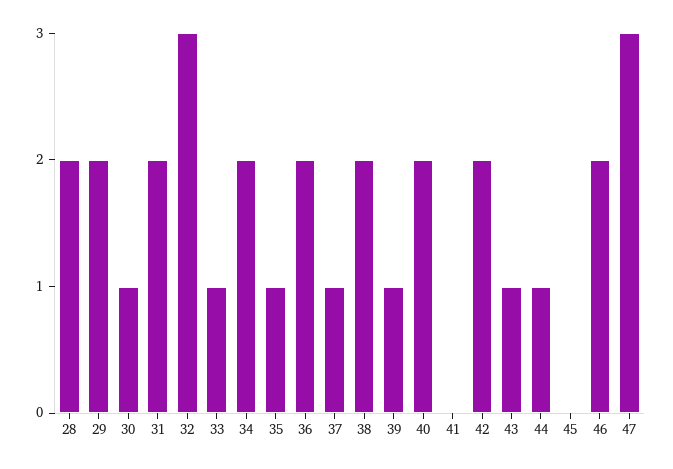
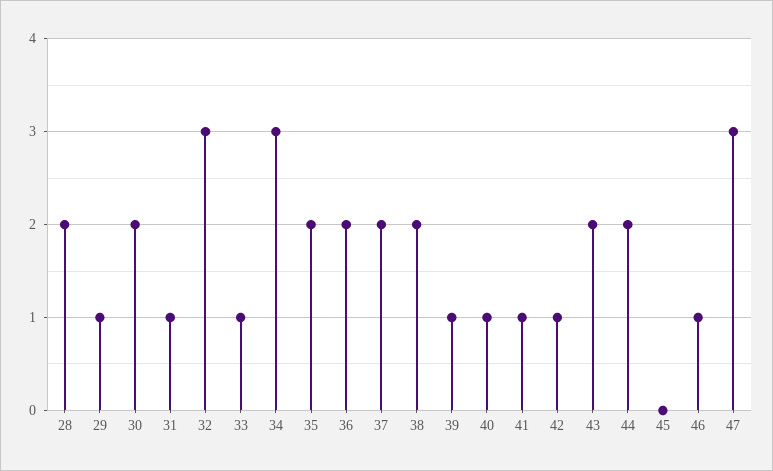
29: 2 -> 1
30: 1 -> 2
31: 2 -> 1
34: 2 -> 3
35: 1 -> 2
37: 1 -> 2
40: 2 -> 1
41: 0 -> 1
42: 2 -> 1
43: 1 -> 2
44: 1 -> 2
46: 2 -> 1

